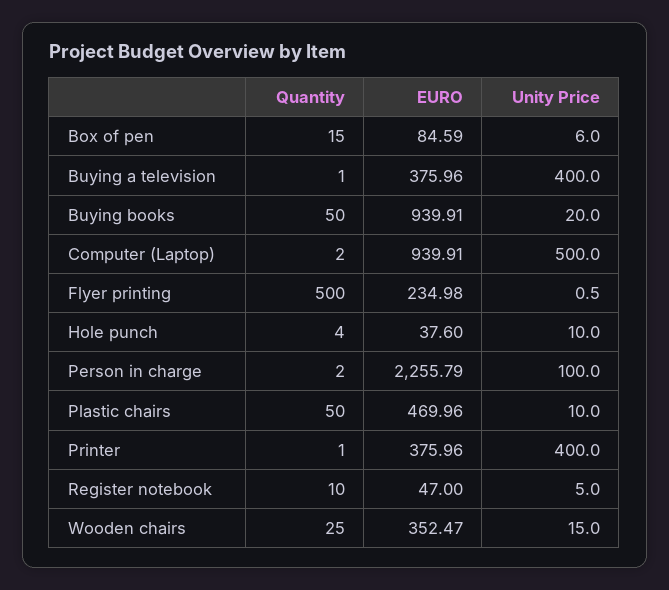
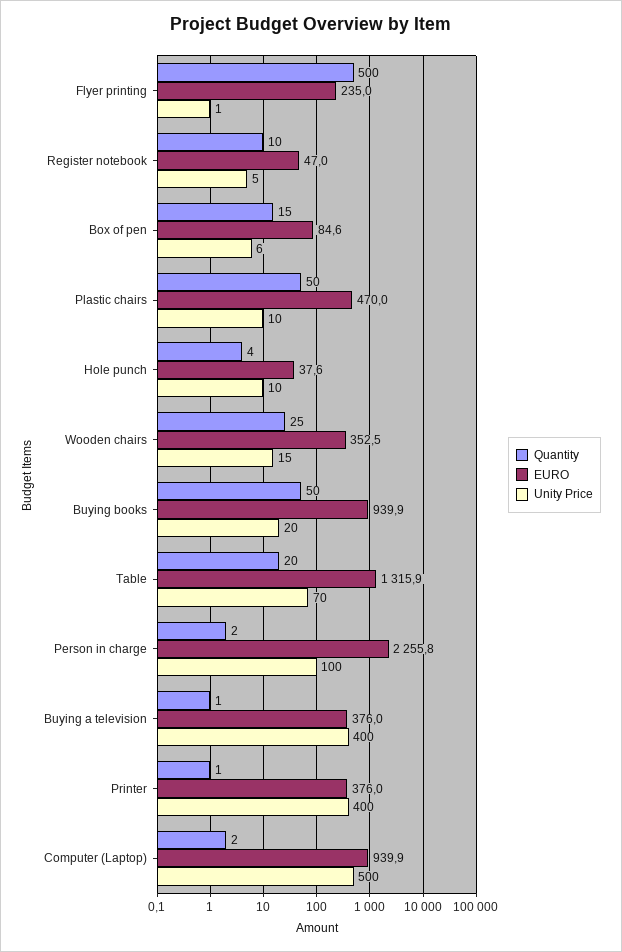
Quantity, Table: none -> 20
EURO, Table: none -> 1315.9
Unity Price, Table: none -> 70

